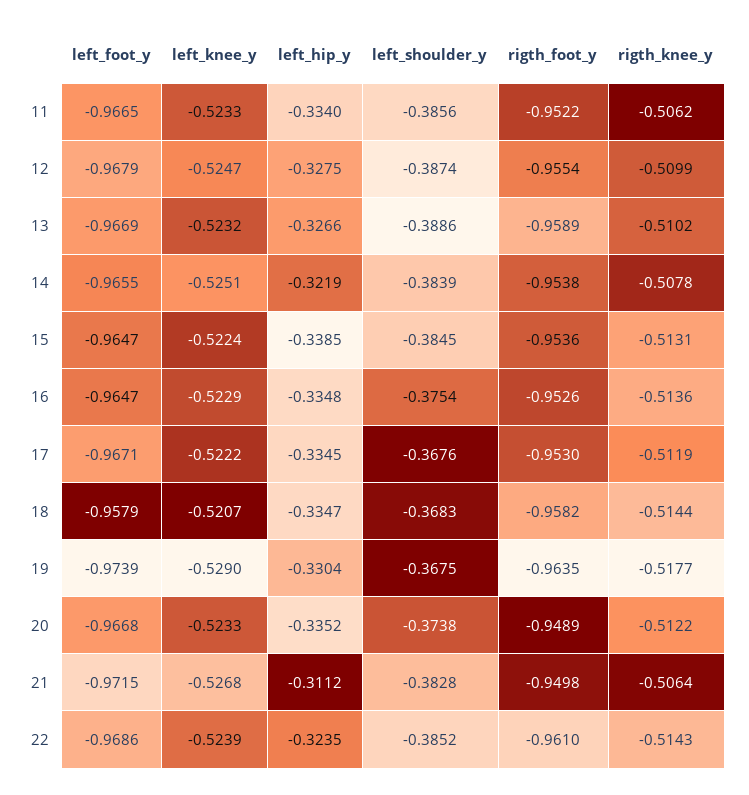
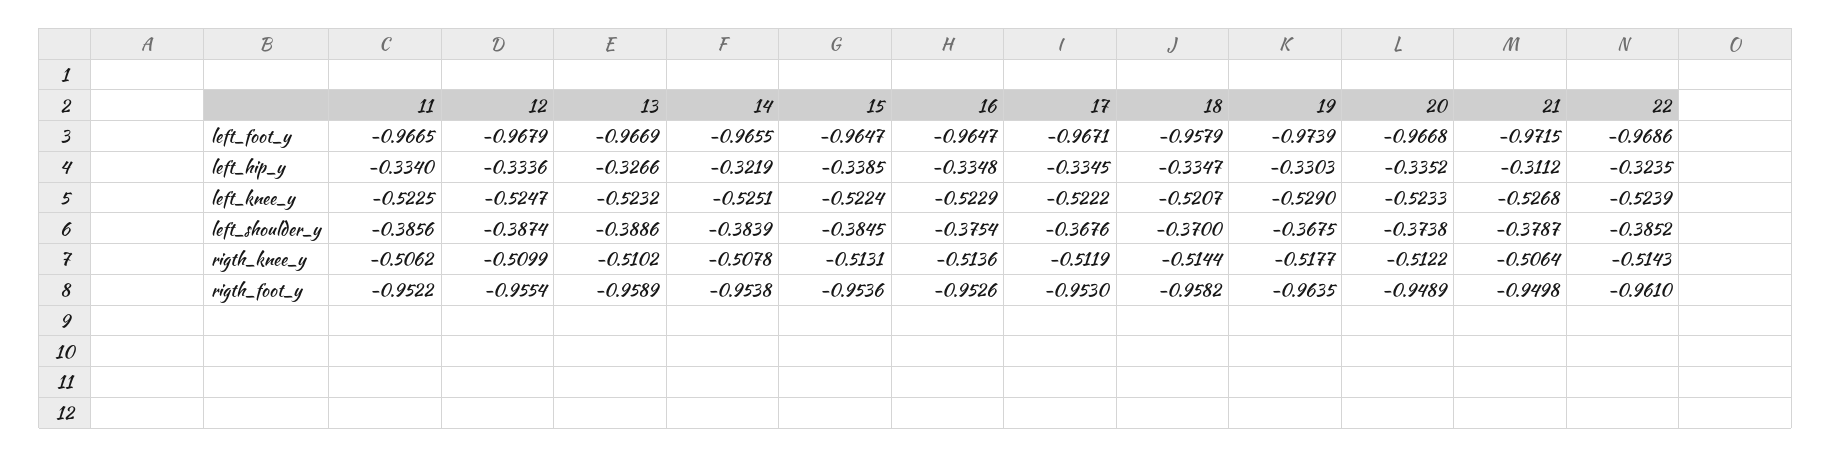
left_knee_y, 11: -0.5233 -> -0.5225
left_hip_y, 12: -0.3275 -> -0.3336
left_shoulder_y, 18: -0.3683 -> -0.37
left_hip_y, 19: -0.3304 -> -0.3303
left_shoulder_y, 21: -0.3828 -> -0.3787

